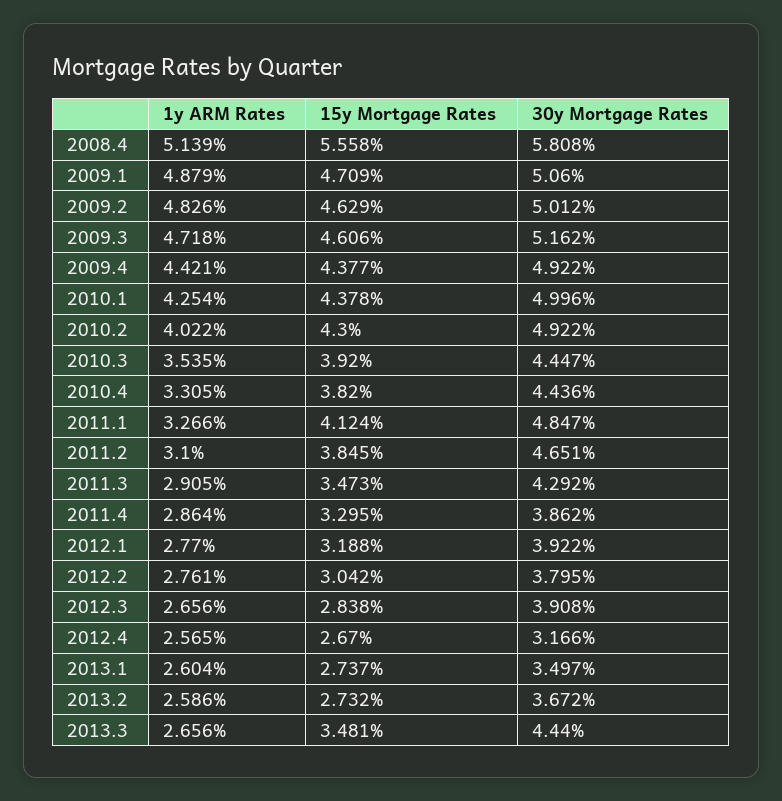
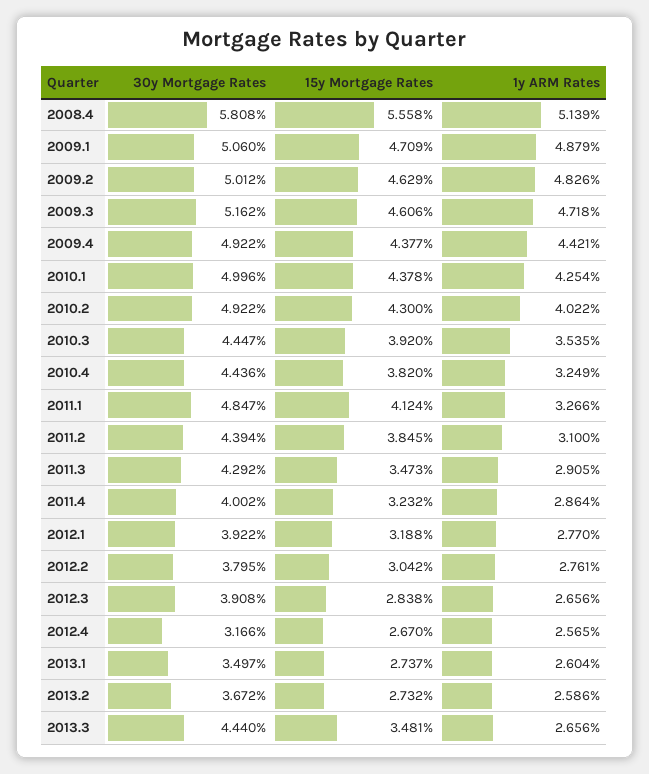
1y ARM Rates, 2010.4: 3.305 -> 3.249
30y Mortgage Rates, 2011.2: 4.651 -> 4.394
15y Mortgage Rates, 2011.4: 3.295 -> 3.232
30y Mortgage Rates, 2011.4: 3.862 -> 4.002

